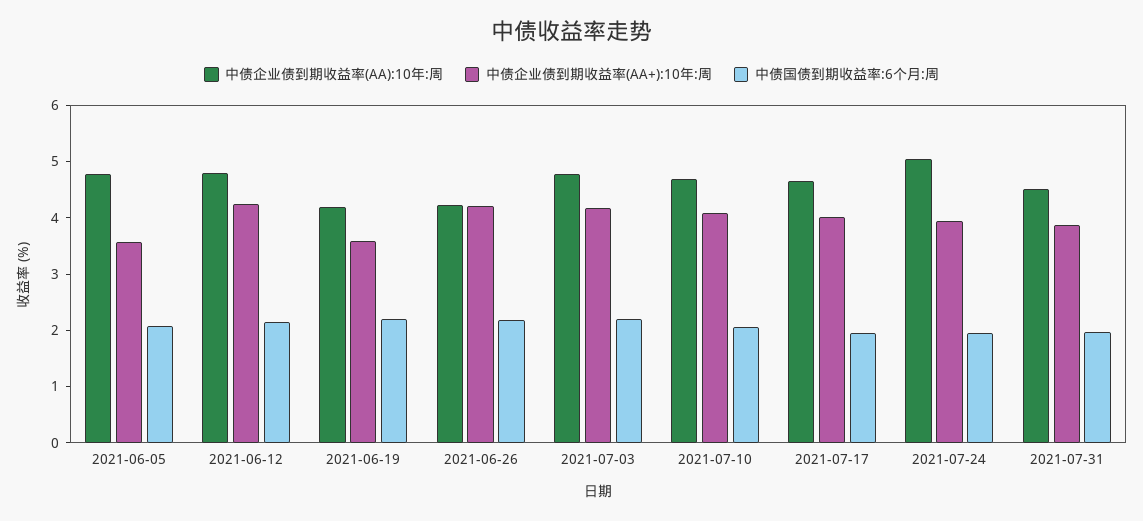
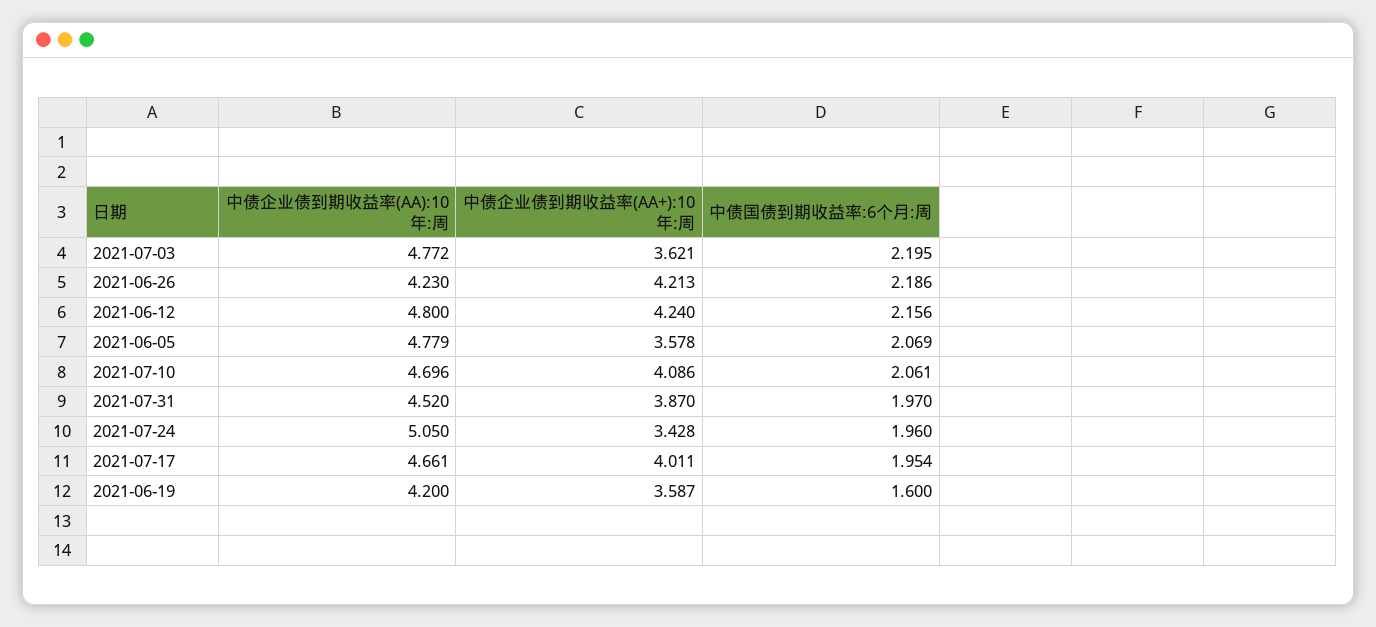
中债国债到期收益率:6个月:周, 2021-06-19: 2.2 -> 1.6
中债企业债到期收益率(AA+):10年:周, 2021-07-03: 4.2 -> 3.621
中债企业债到期收益率(AA+):10年:周, 2021-07-24: 4 -> 3.428

